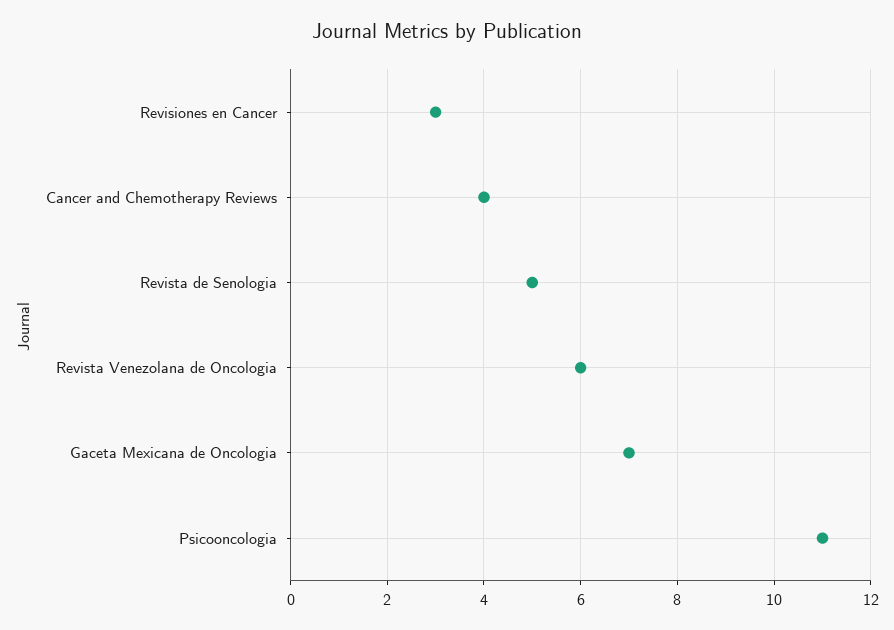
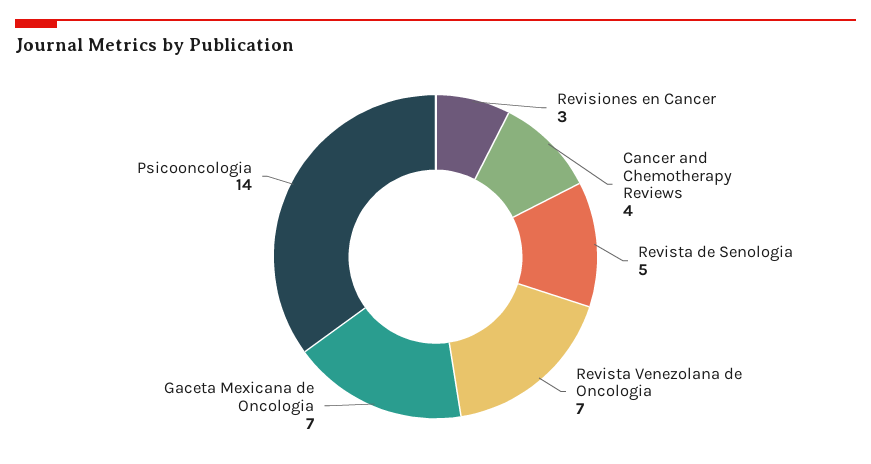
Revista Venezolana de Oncologia: 6 -> 7
Psicooncologia: 11 -> 14

